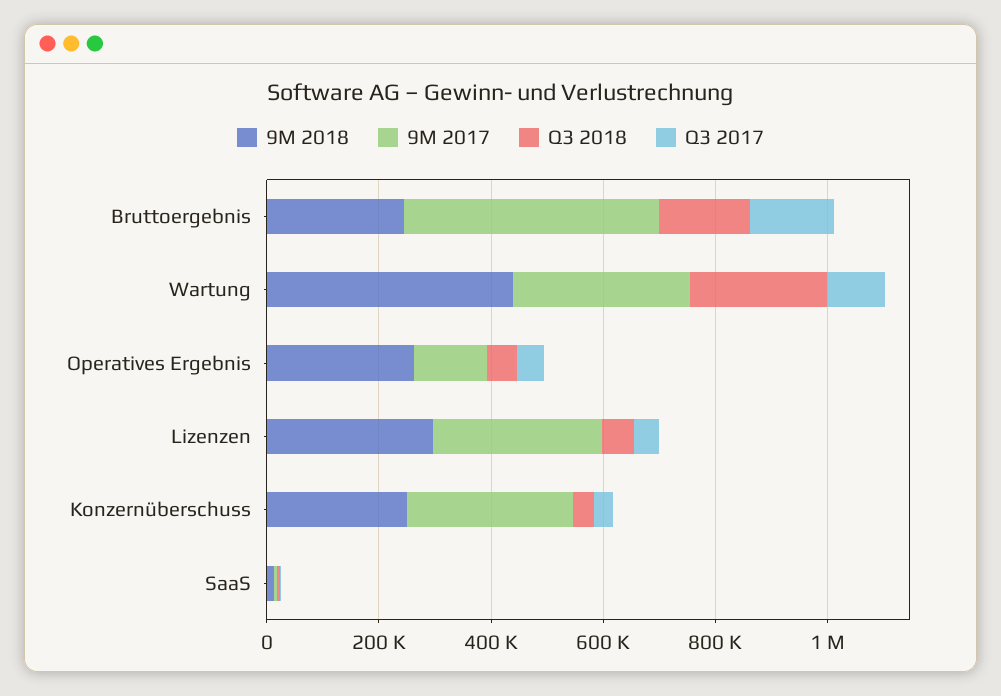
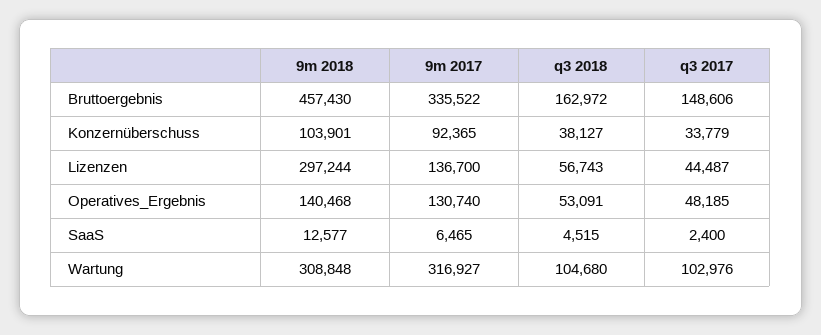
9M 2018, Bruttoergebnis: 250000 -> 457430
9M 2017, Bruttoergebnis: 450000 -> 335522
9M 2018, Wartung: 450000 -> 308848
Q3 2018, Wartung: 250000 -> 104680
9M 2018, Operatives Ergebnis: 250000 -> 140468
9M 2017, Lizenzen: 300000 -> 136700
9M 2018, Konzernüberschuss: 250000 -> 103901
9M 2017, Konzernüberschuss: 300000 -> 92365

